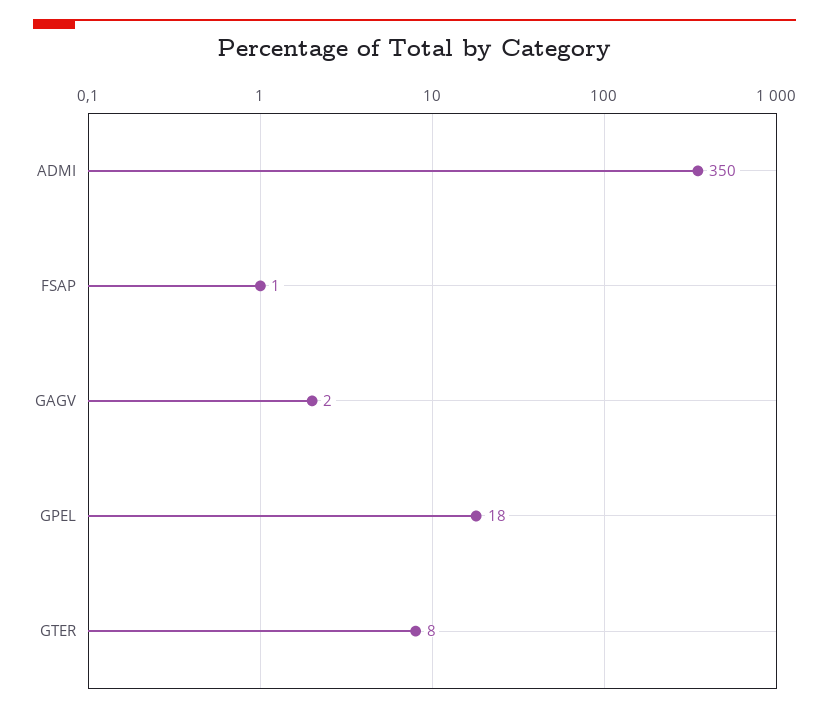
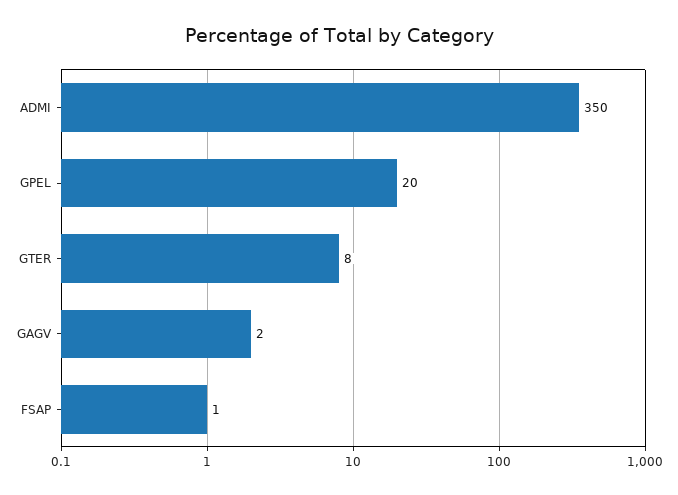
GPEL: 18 -> 20

